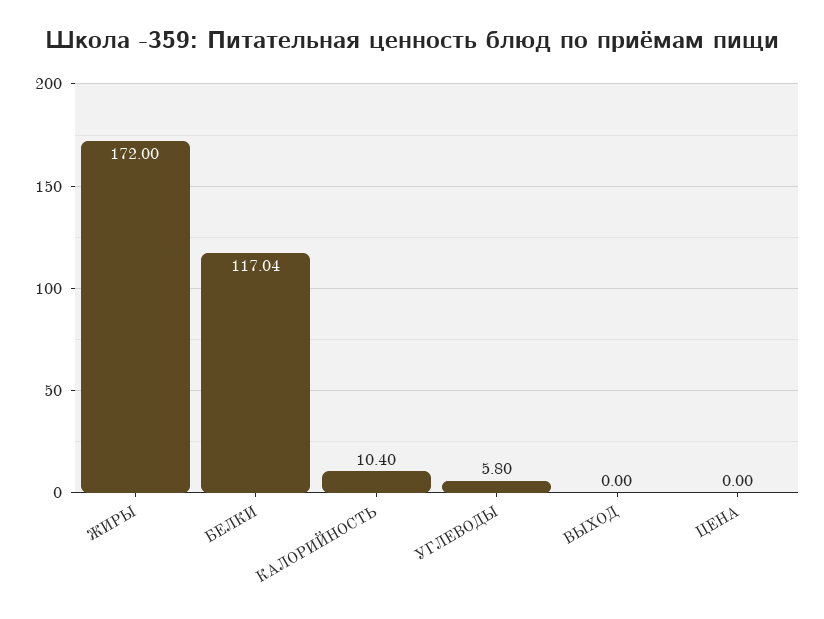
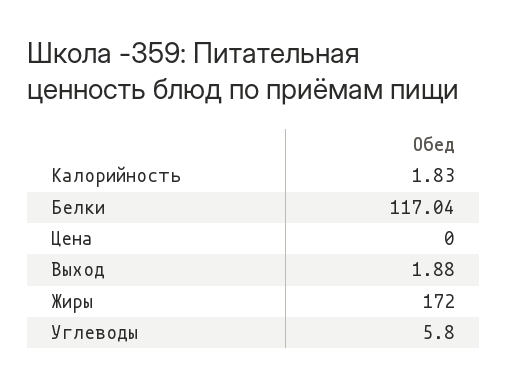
КАЛОРИЙНОСТЬ: 10.4 -> 1.83
ВЫХОД: 0 -> 1.88

